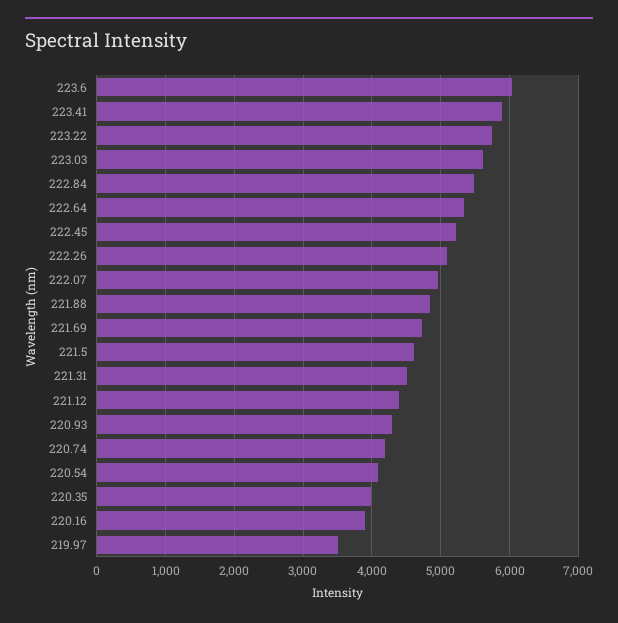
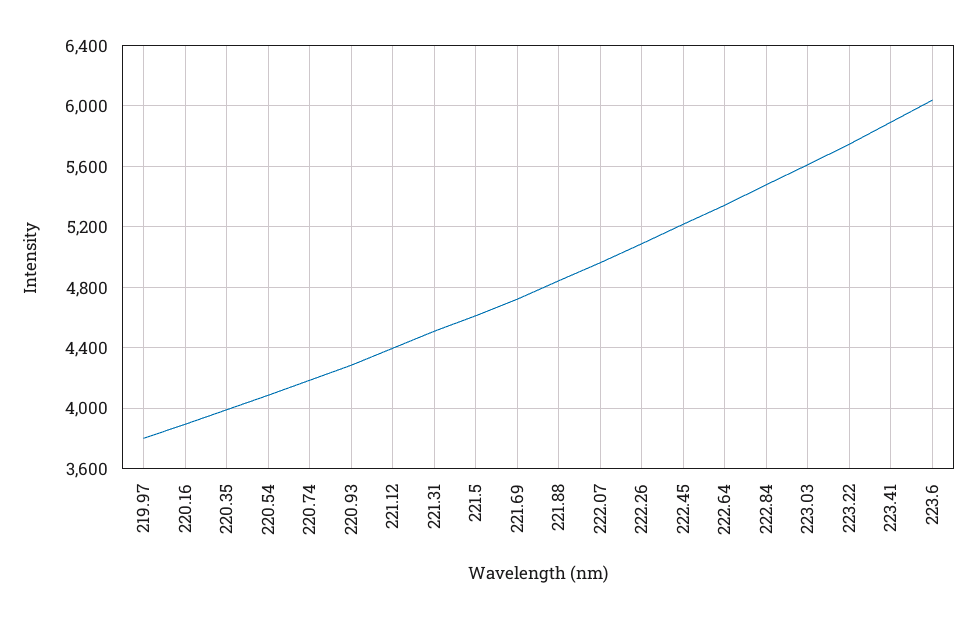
219.97: 3500 -> 3800

